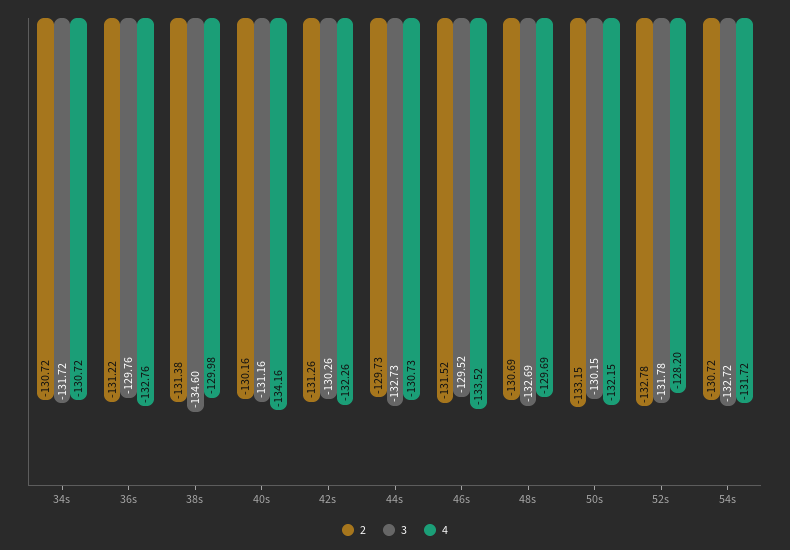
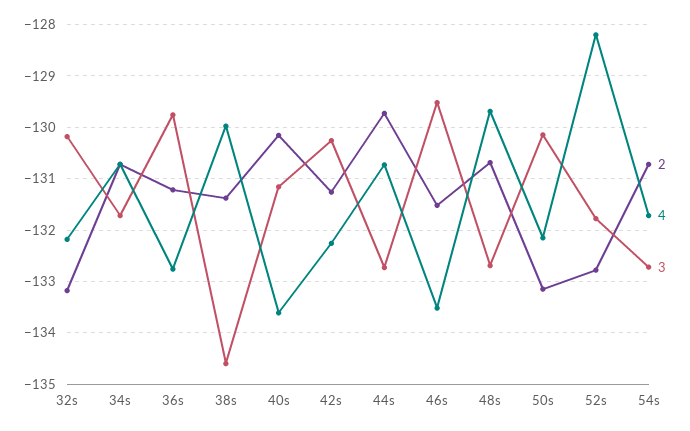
4, 40s: -134.16 -> -133.6
2, 32s: none -> -133.2
4, 32s: none -> -132.2
3, 32s: none -> -130.2

